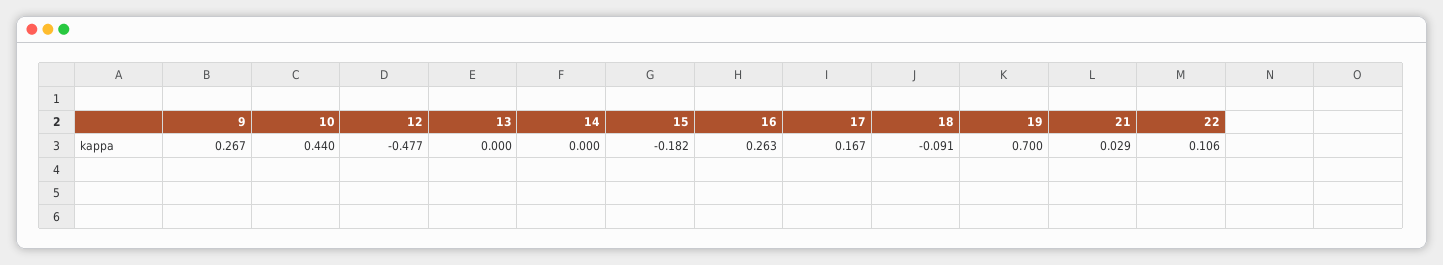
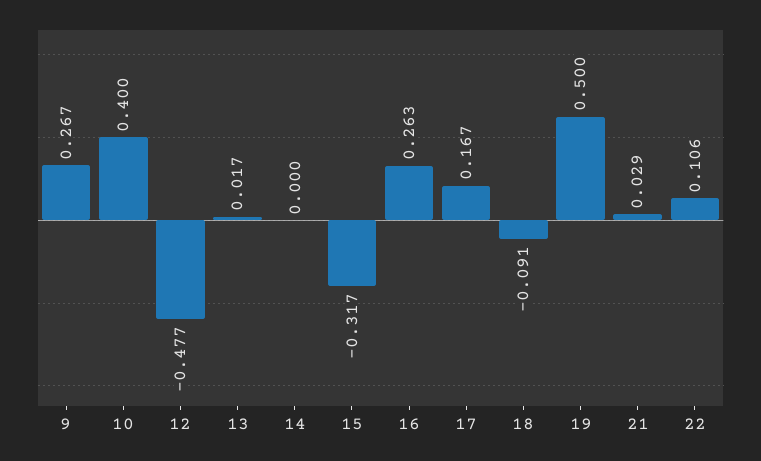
10: 0.44 -> 0.4
13: 0 -> 0.017
15: -0.182 -> -0.317
19: 0.7 -> 0.5

